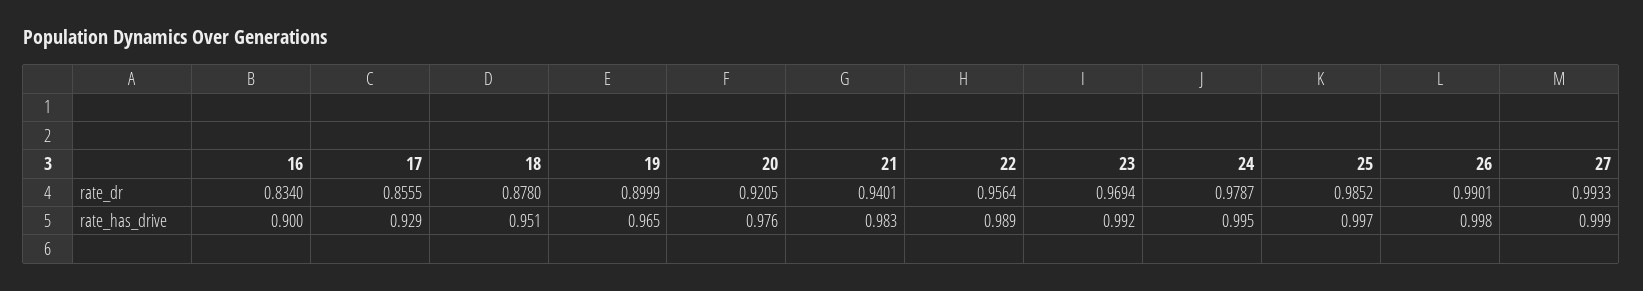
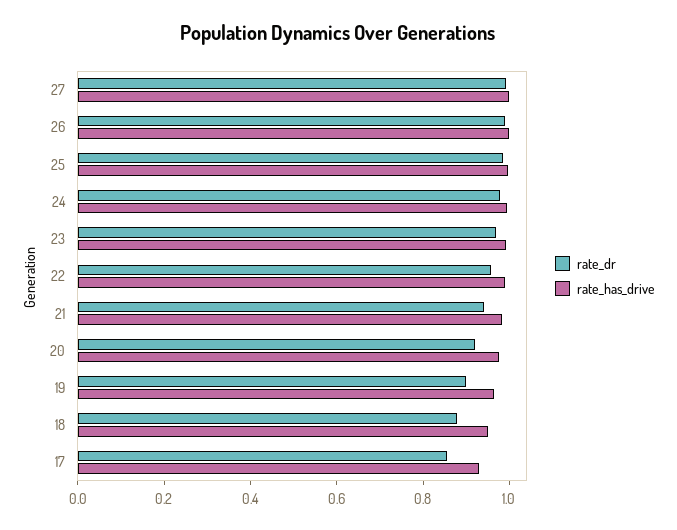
rate_dr, 16: 0.834 -> none
rate_has_drive, 16: 0.9 -> none

